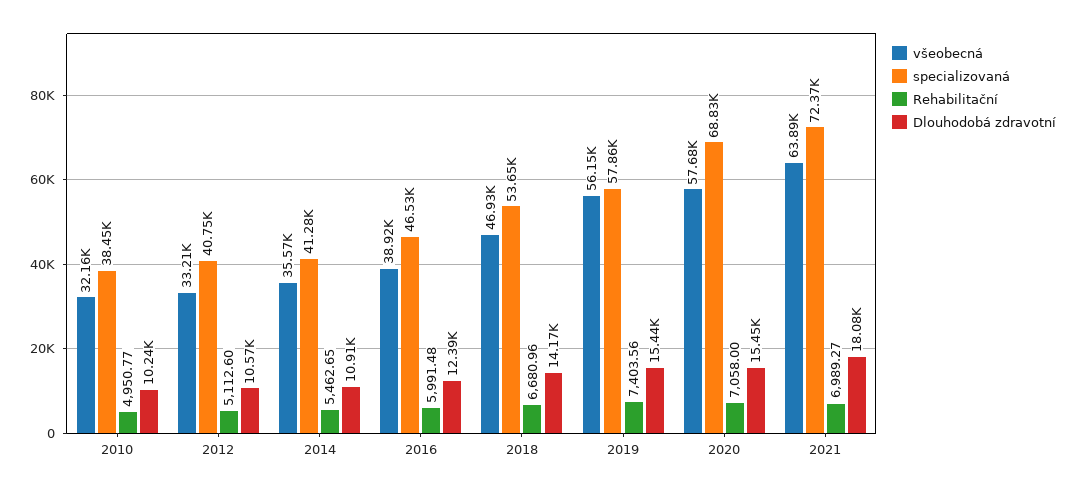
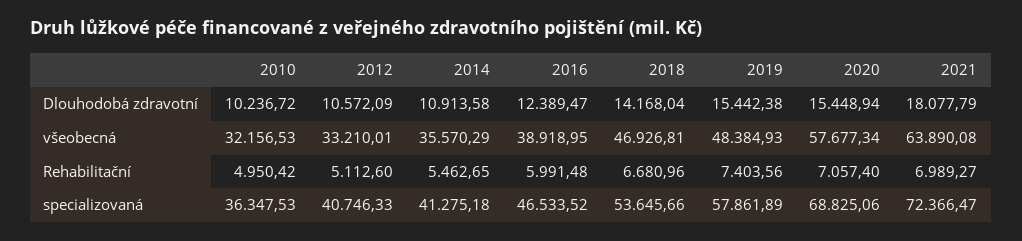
specializovaná, 2010: 38450 -> 36347.53
Rehabilitační, 2010: 4950.77 -> 4950.42
všeobecná, 2019: 56150 -> 48384.93
Rehabilitační, 2020: 7058 -> 7057.4

